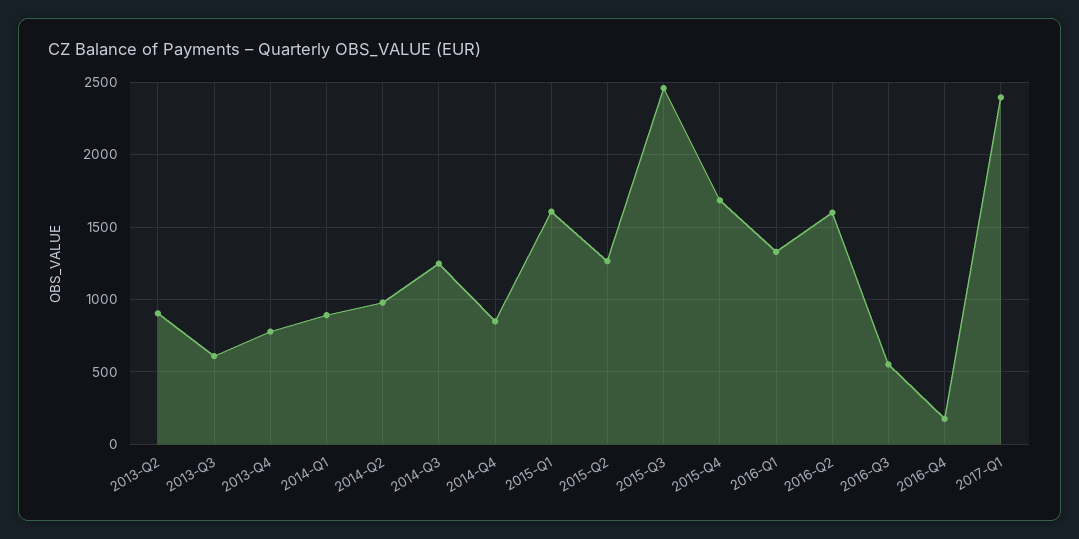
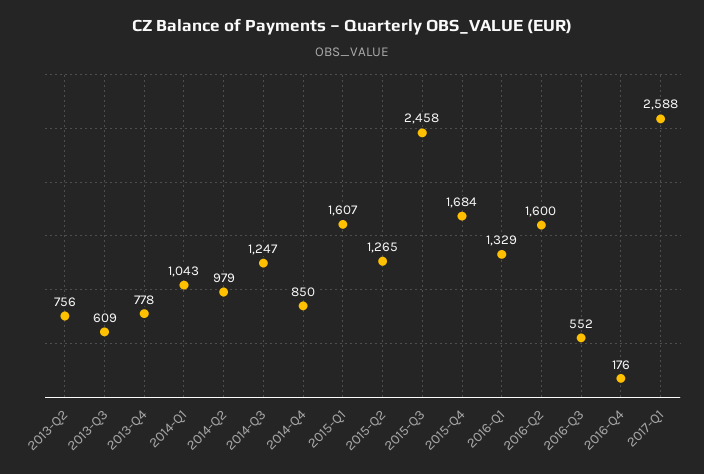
2013-Q2: 900 -> 756
2014-Q1: 900 -> 1043
2017-Q1: 2400 -> 2588

